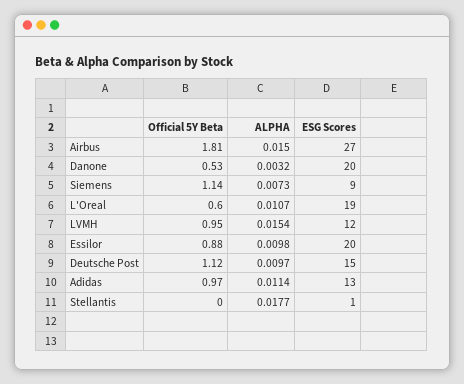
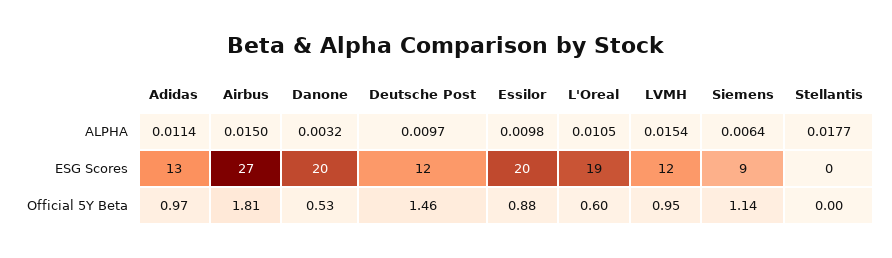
ALPHA, Siemens: 0.0073 -> 0.0064
ALPHA, L'Oreal: 0.0107 -> 0.0105
Official 5Y Beta, Deutsche Post: 1.12 -> 1.46
ESG Scores, Deutsche Post: 15 -> 12
ESG Scores, Stellantis: 1 -> 0

